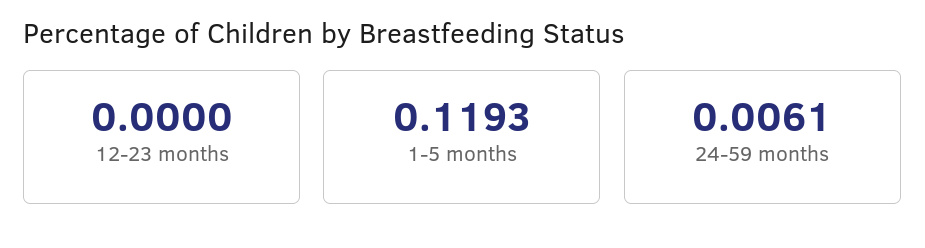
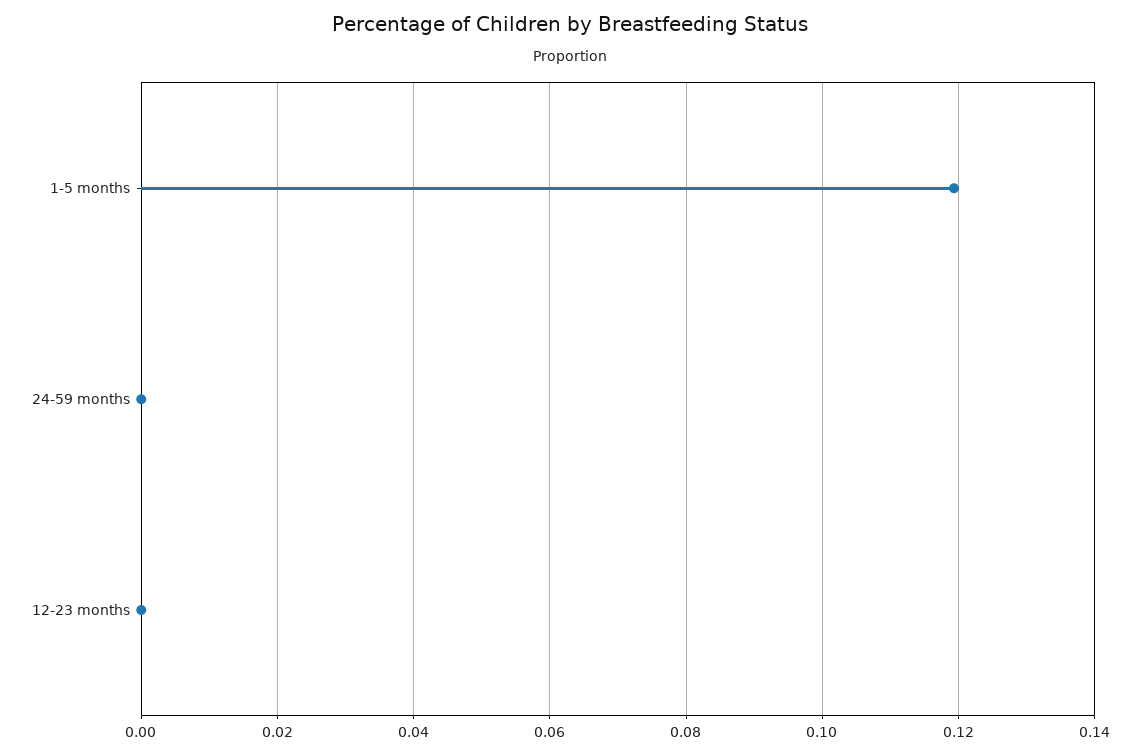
24-59 months: 0.0061 -> 0

